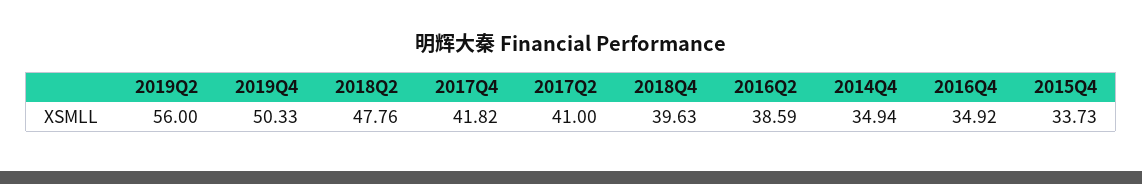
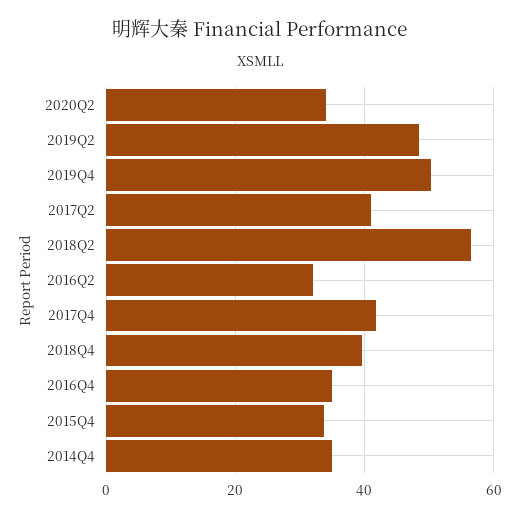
2019Q2: 56 -> 48
2018Q2: 47.76 -> 56
2016Q2: 38.59 -> 32
2020Q2: none -> 34

